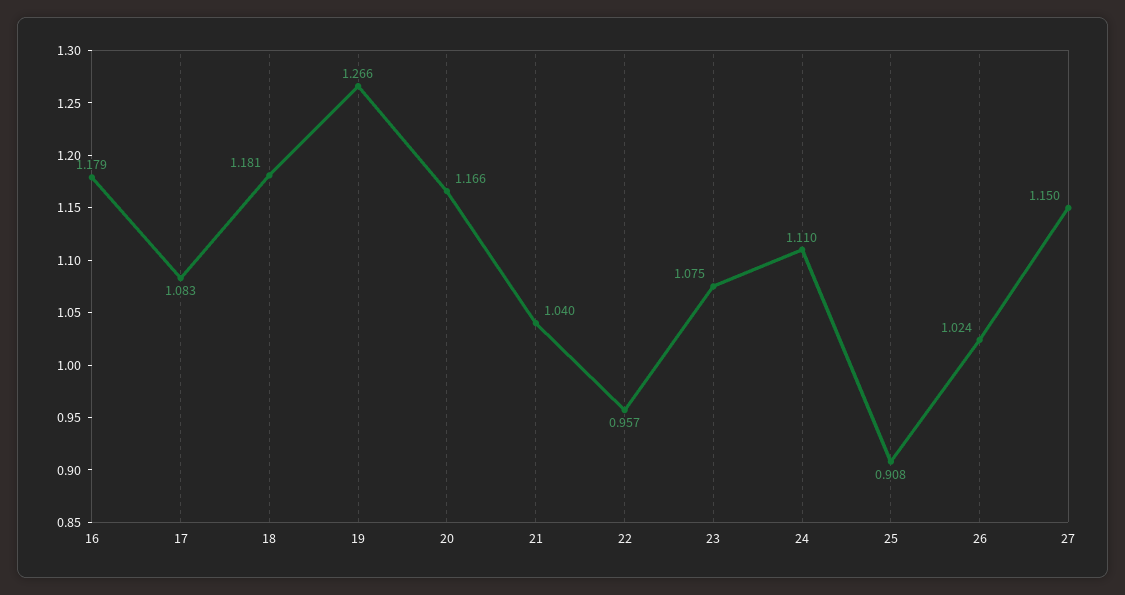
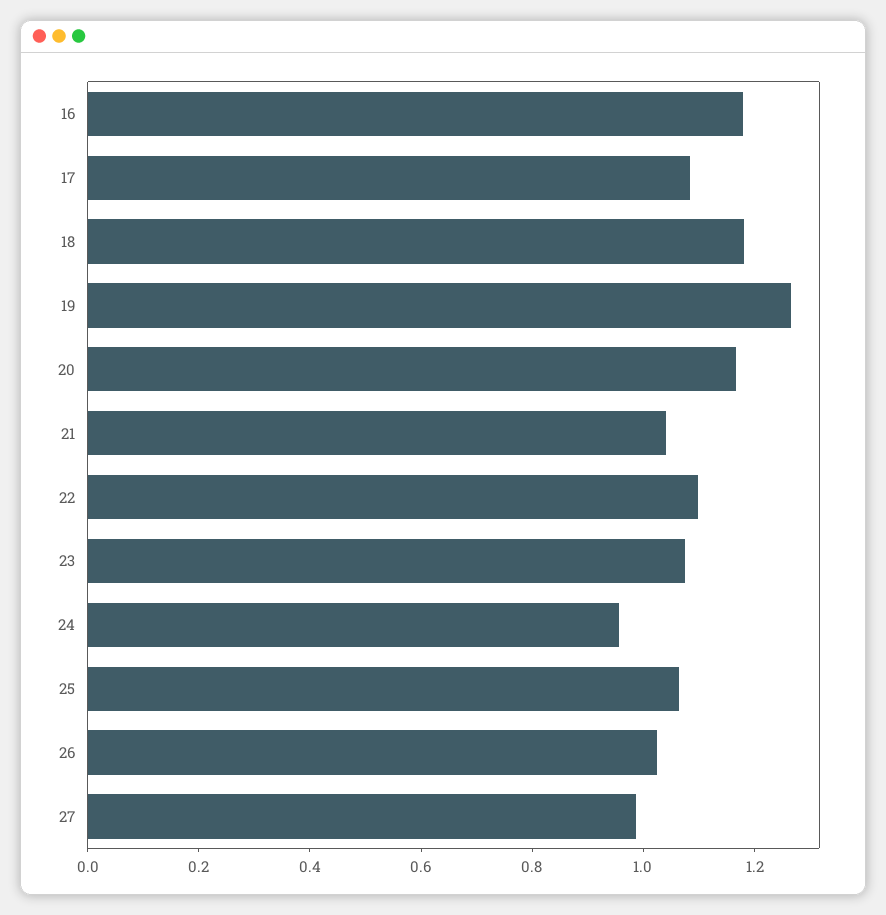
22: 0.957 -> 1.1
24: 1.11 -> 0.95
25: 0.908 -> 1.05
27: 1.15 -> 1

